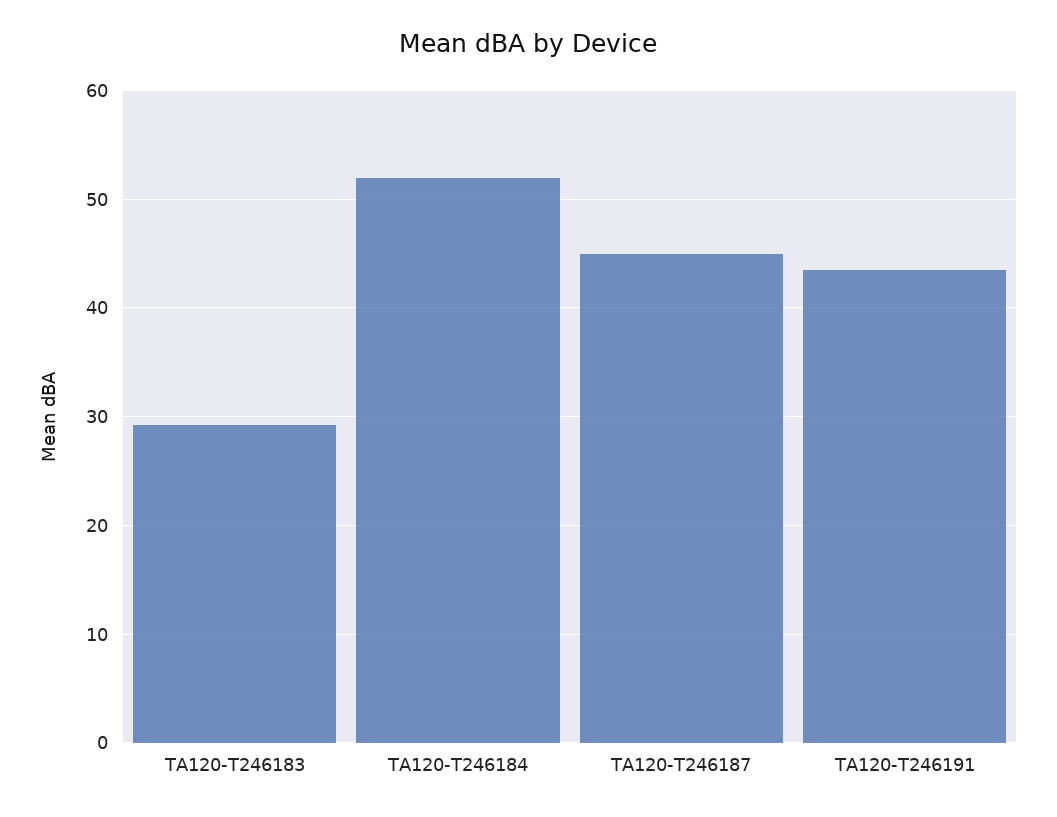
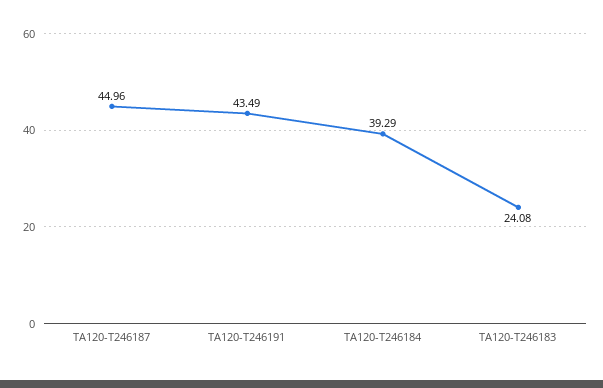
TA120-T246183: 29 -> 24.08
TA120-T246184: 52 -> 39.29

